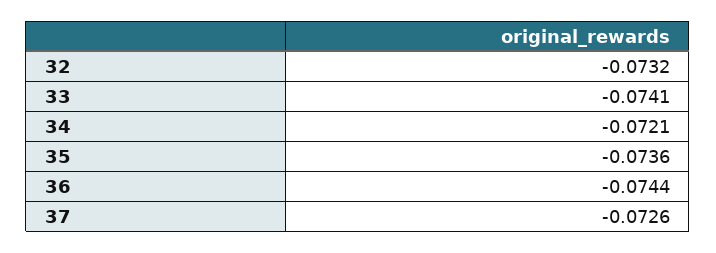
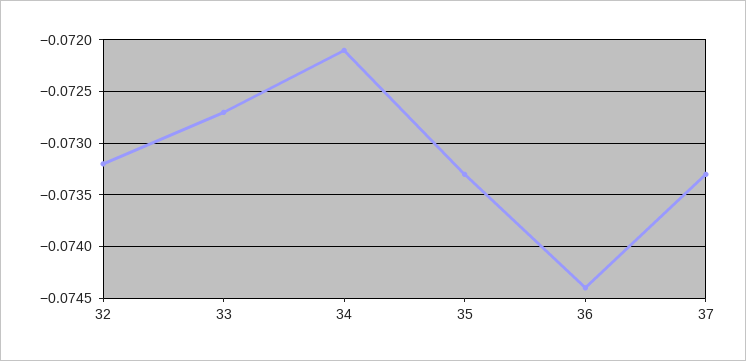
33: -0.0741 -> -0.0727
35: -0.0736 -> -0.0733
37: -0.0726 -> -0.0733

